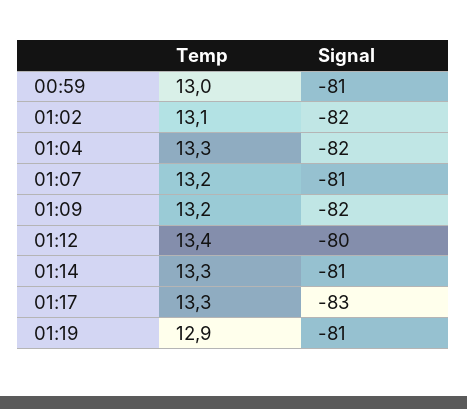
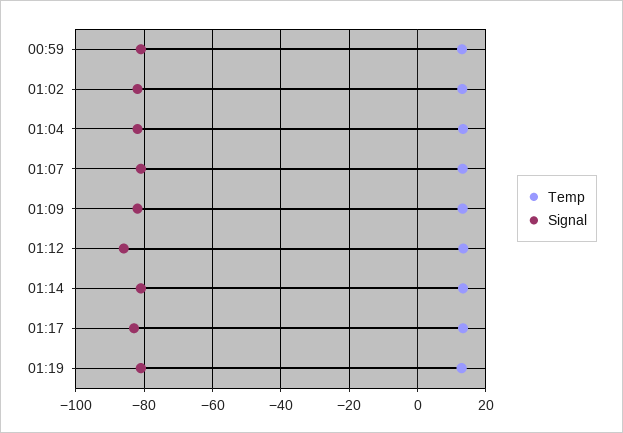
Signal, 01:12: -80 -> -86

